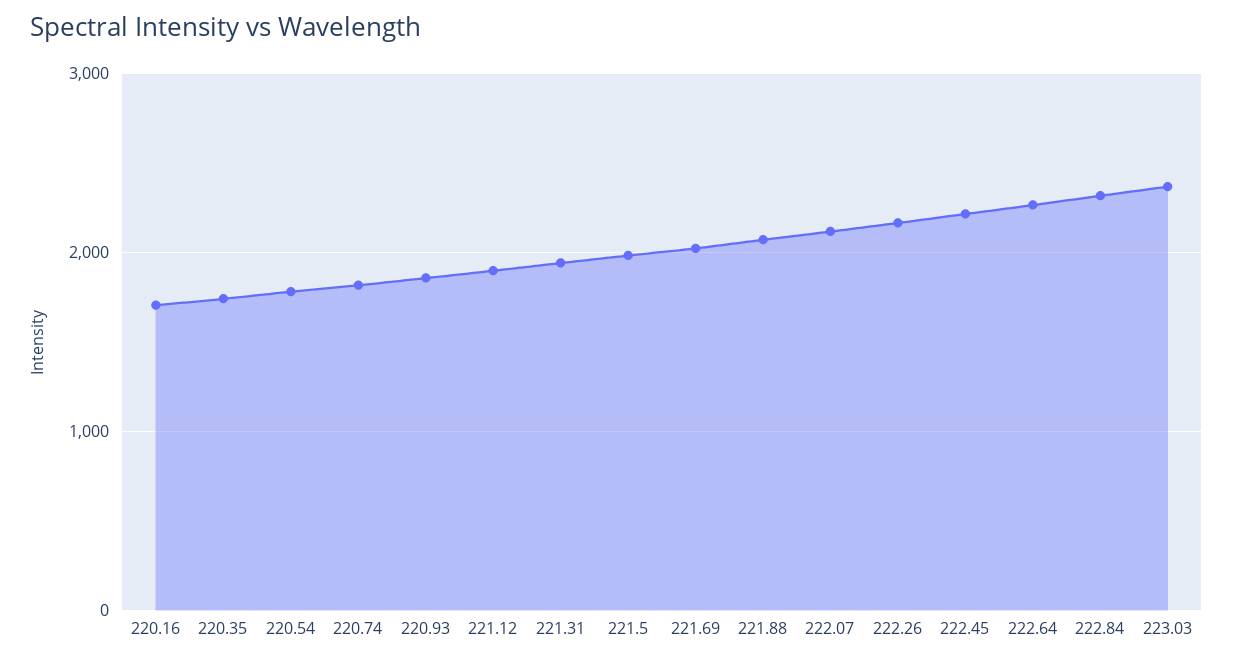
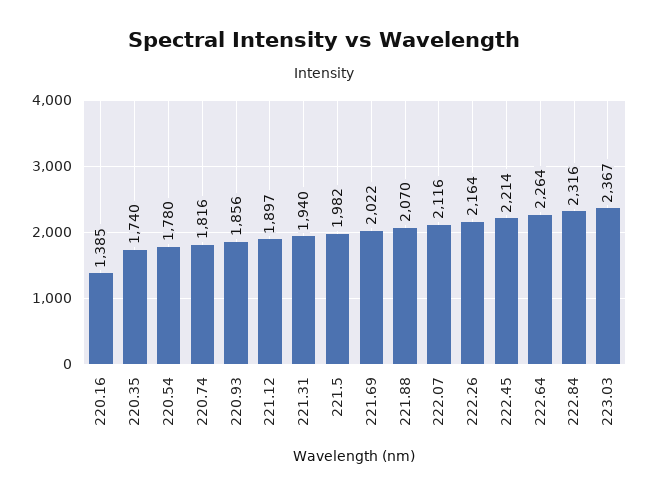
220.16: 1700 -> 1385

